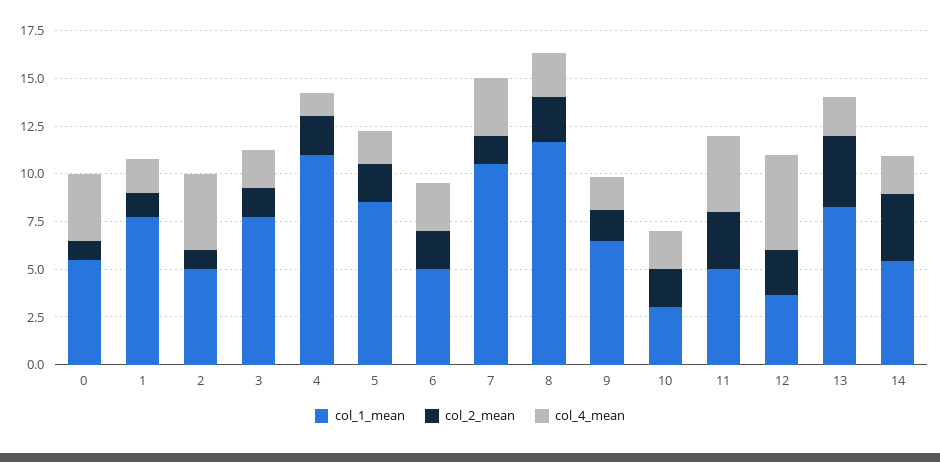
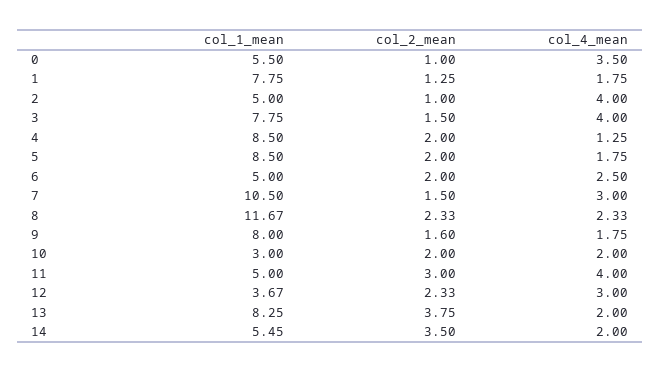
col_4_mean, 3: 2 -> 4
col_1_mean, 4: 11 -> 8.5
col_1_mean, 9: 6.5 -> 8
col_4_mean, 12: 5 -> 3

